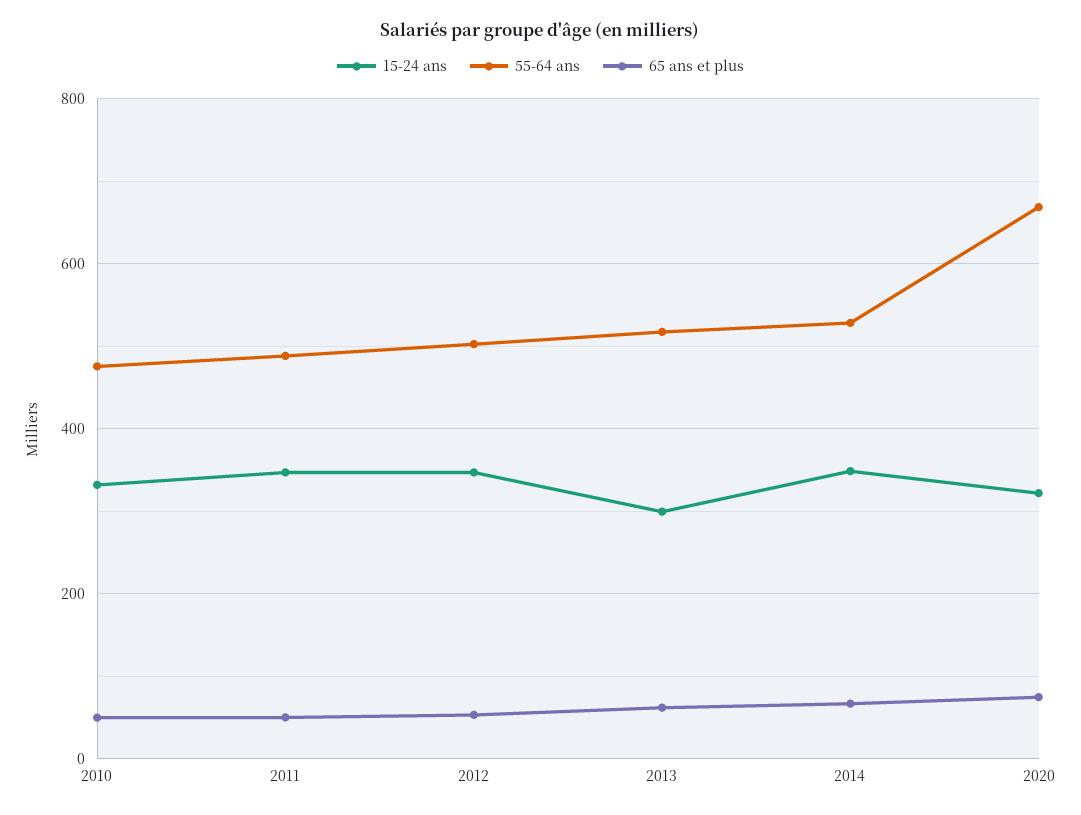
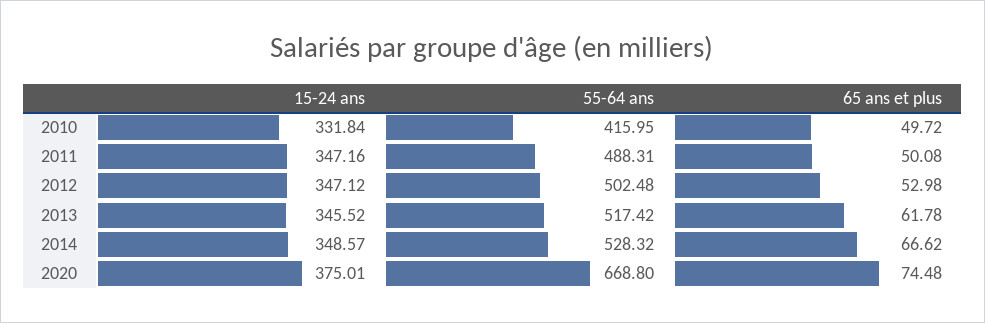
55-64 ans, 2010: 480 -> 415.95
15-24 ans, 2013: 300 -> 345.52
15-24 ans, 2020: 320 -> 375.01

